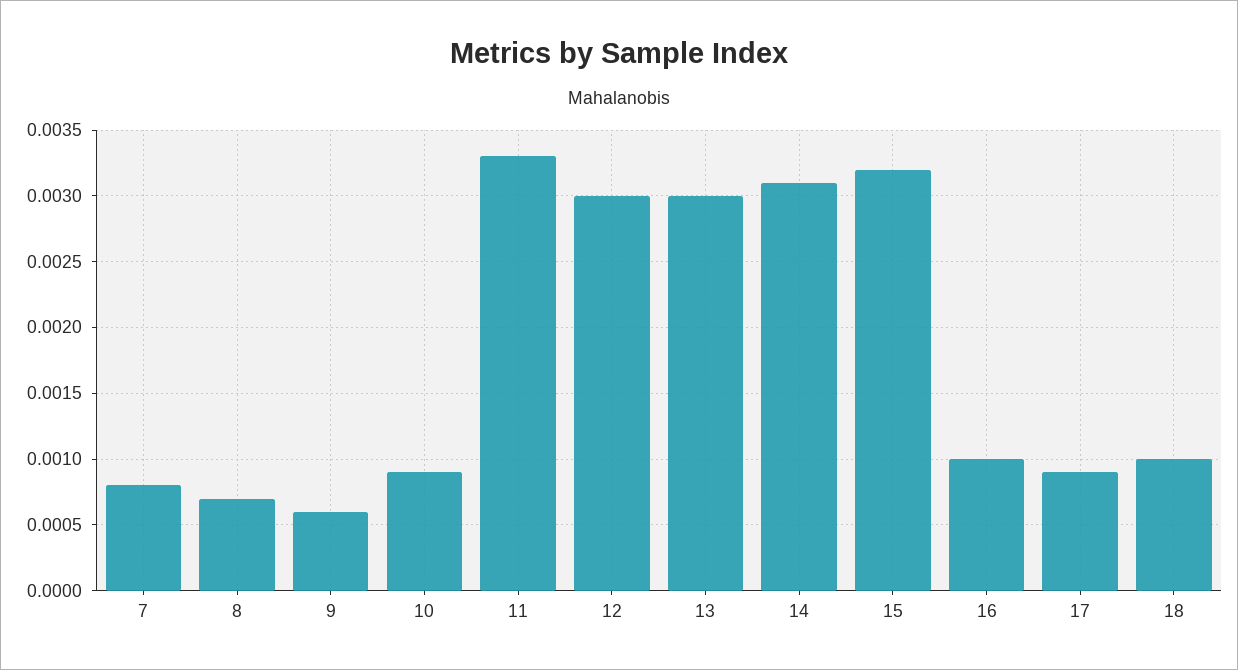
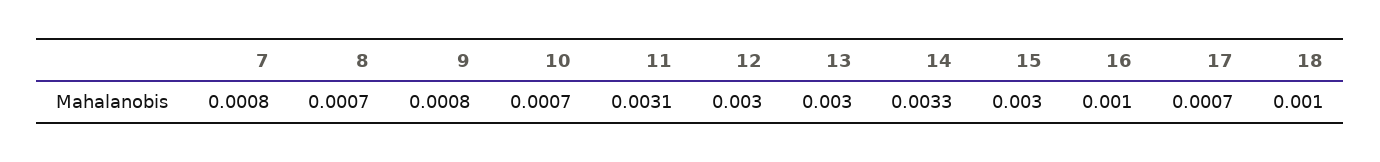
9: 0.0006 -> 0.0008
10: 0.0009 -> 0.0007
11: 0.0033 -> 0.0031
14: 0.0031 -> 0.0033
15: 0.0032 -> 0.003
17: 0.0009 -> 0.0007

